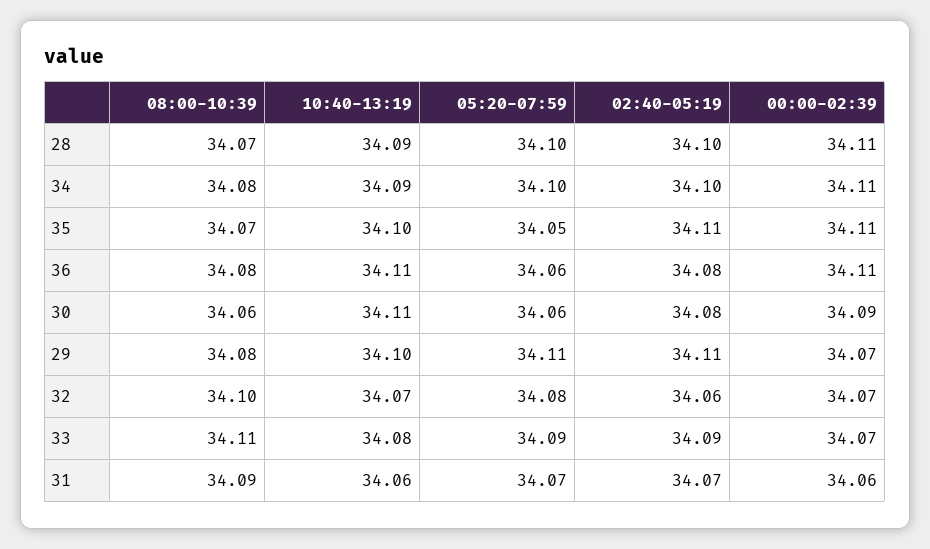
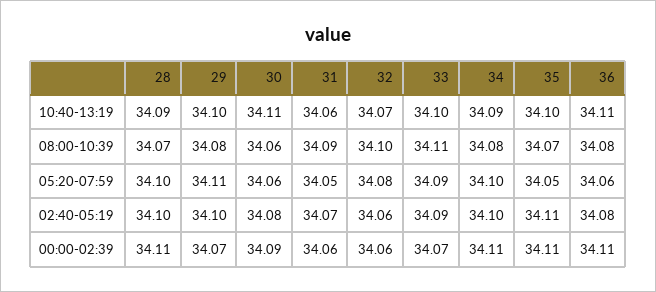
02:40-05:19, 29: 34.11 -> 34.1
00:00-02:39, 32: 34.07 -> 34.06
10:40-13:19, 33: 34.08 -> 34.1
05:20-07:59, 31: 34.07 -> 34.05

